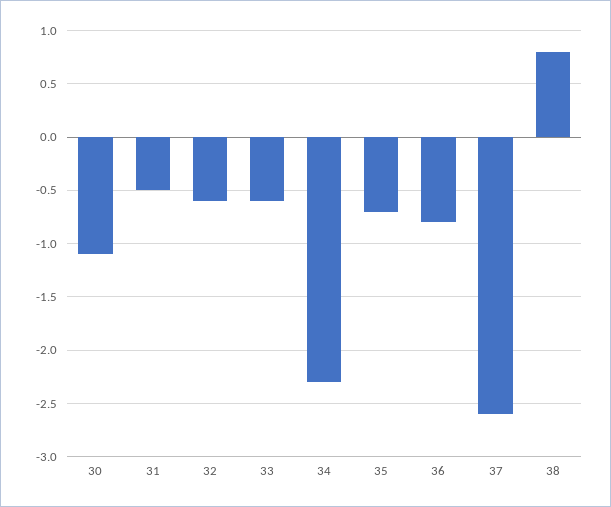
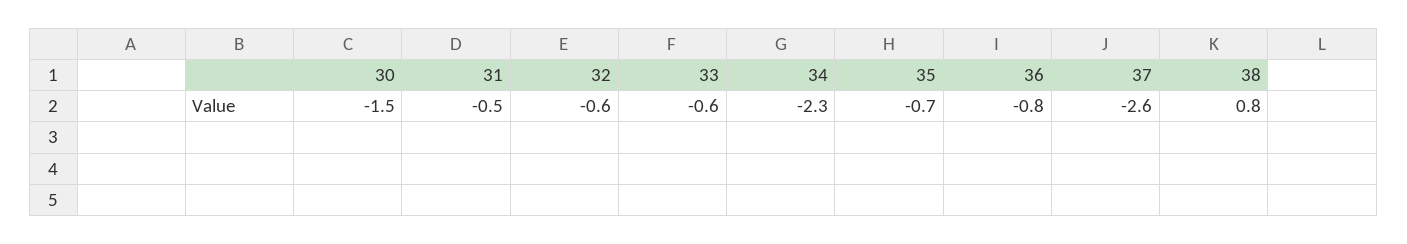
30: -1.1 -> -1.5

